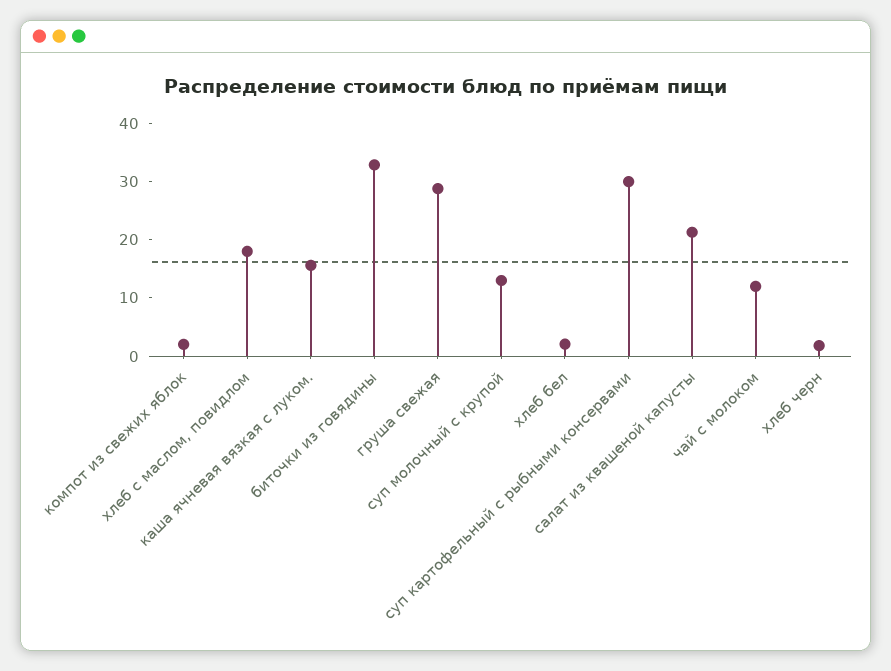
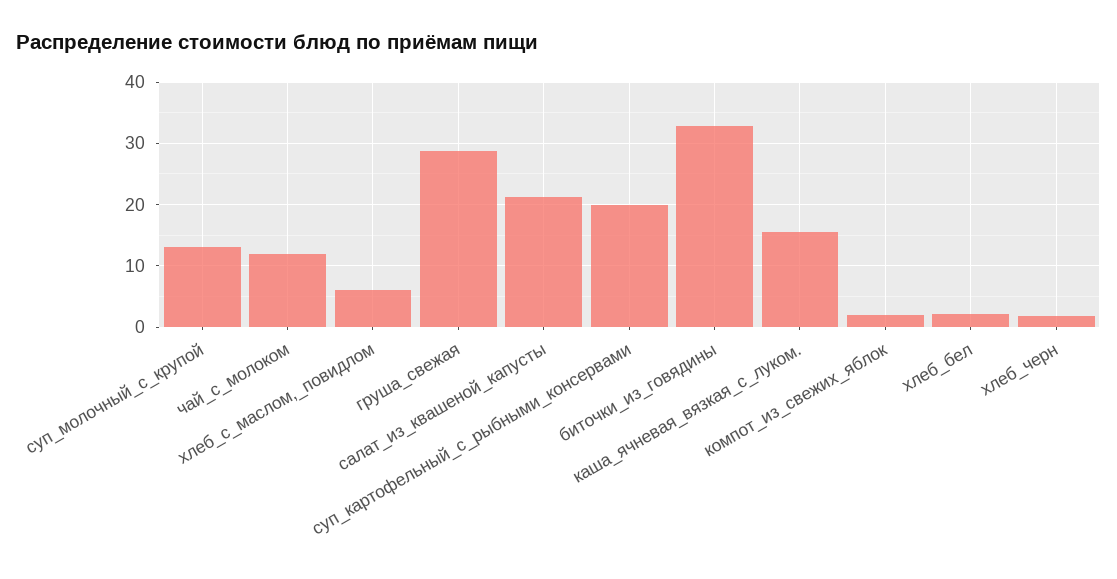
хлеб с маслом, повидлом: 18 -> 6
суп картофельный с рыбными консервами: 30 -> 20

